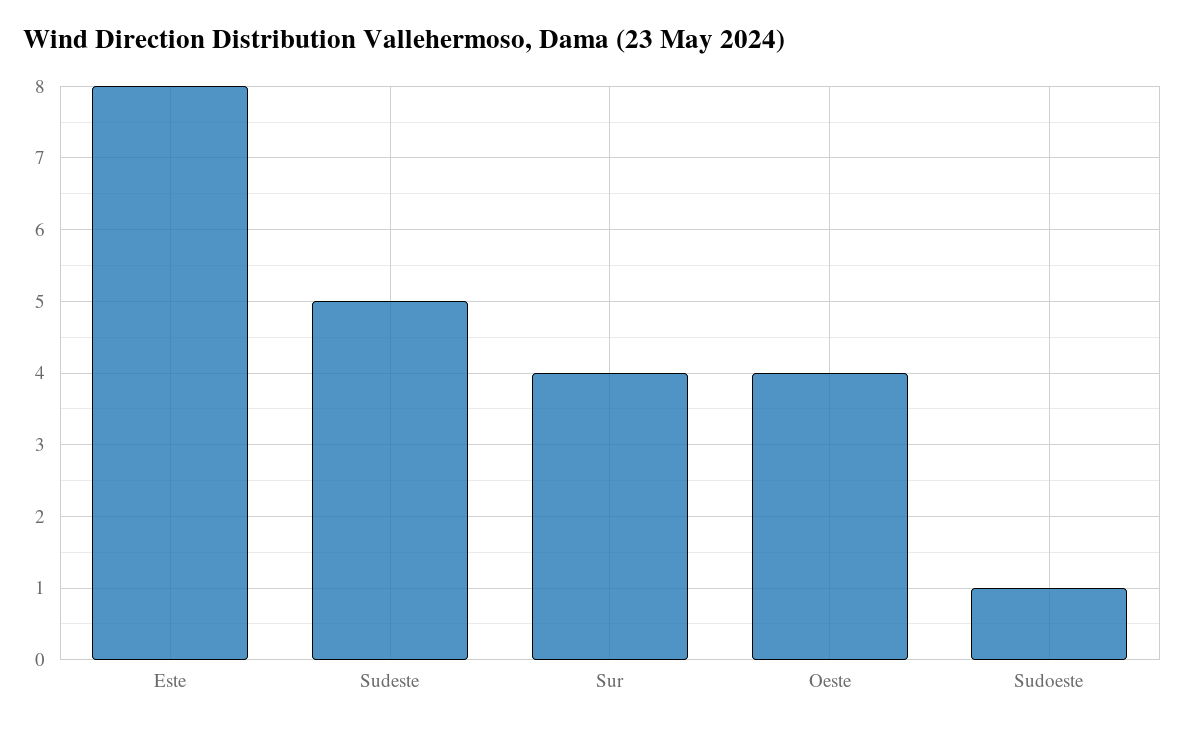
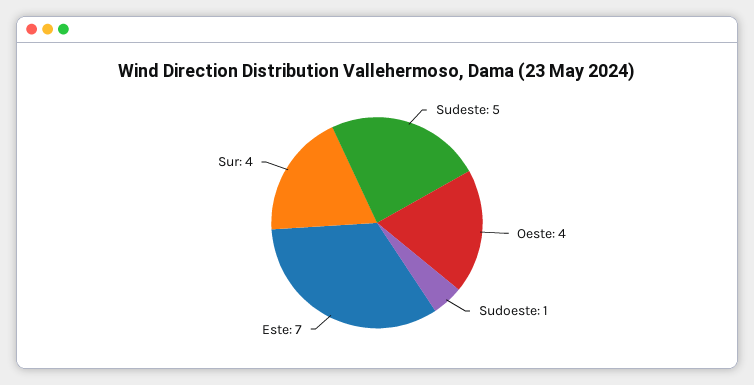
Este: 8 -> 7

